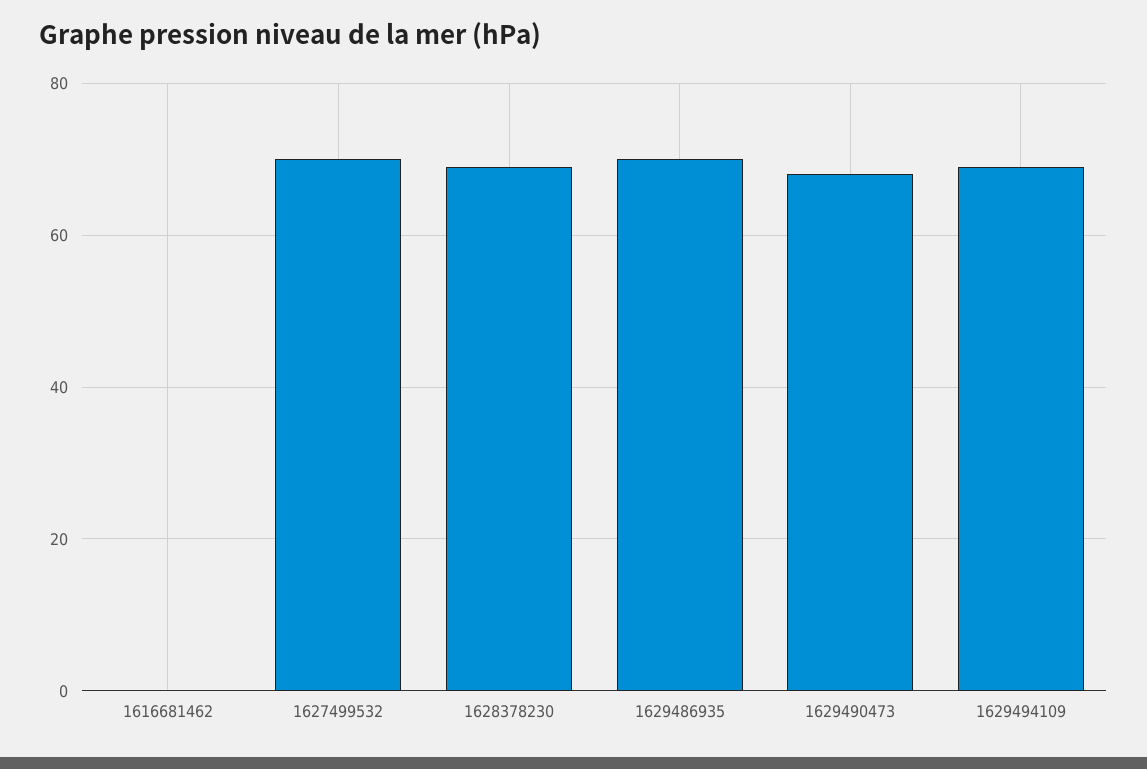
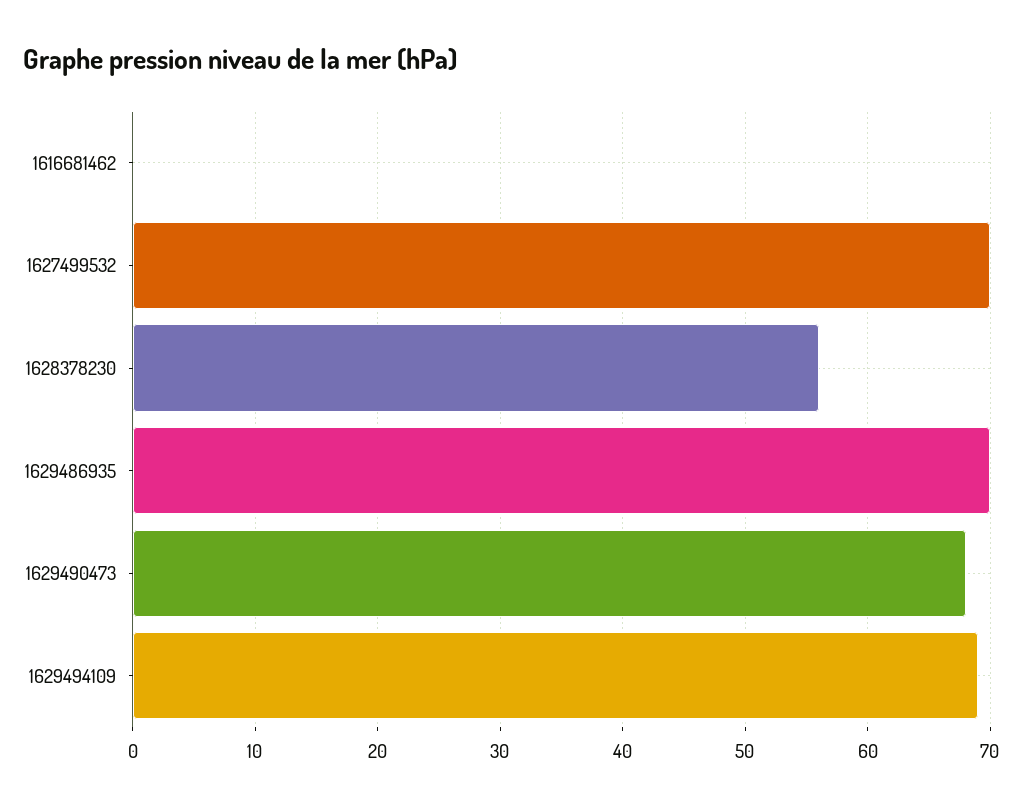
1628378230: 70 -> 56

